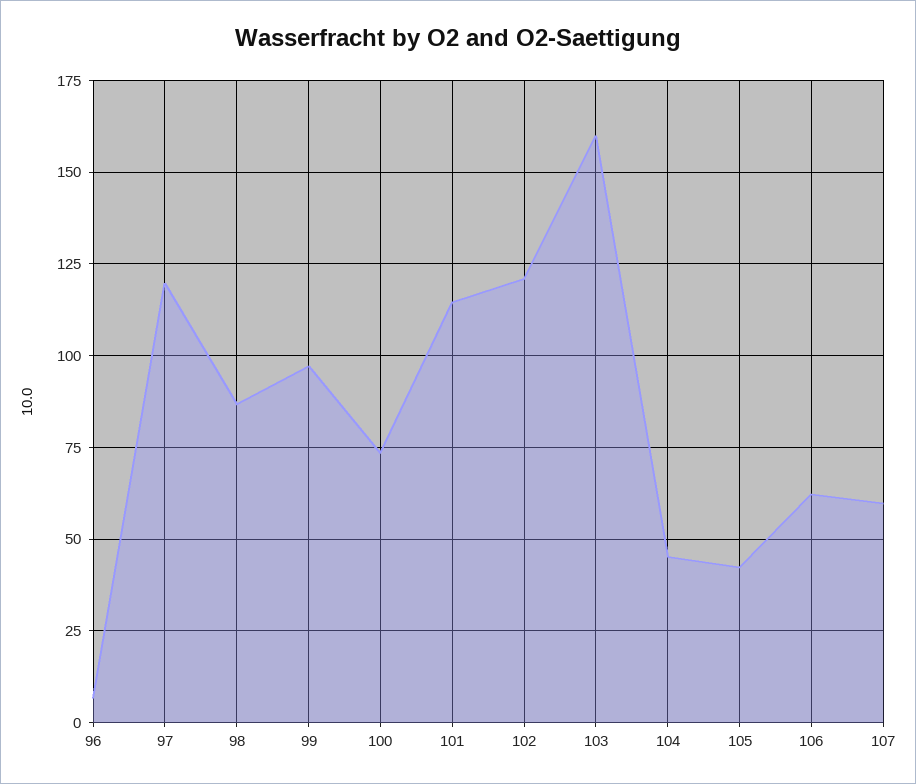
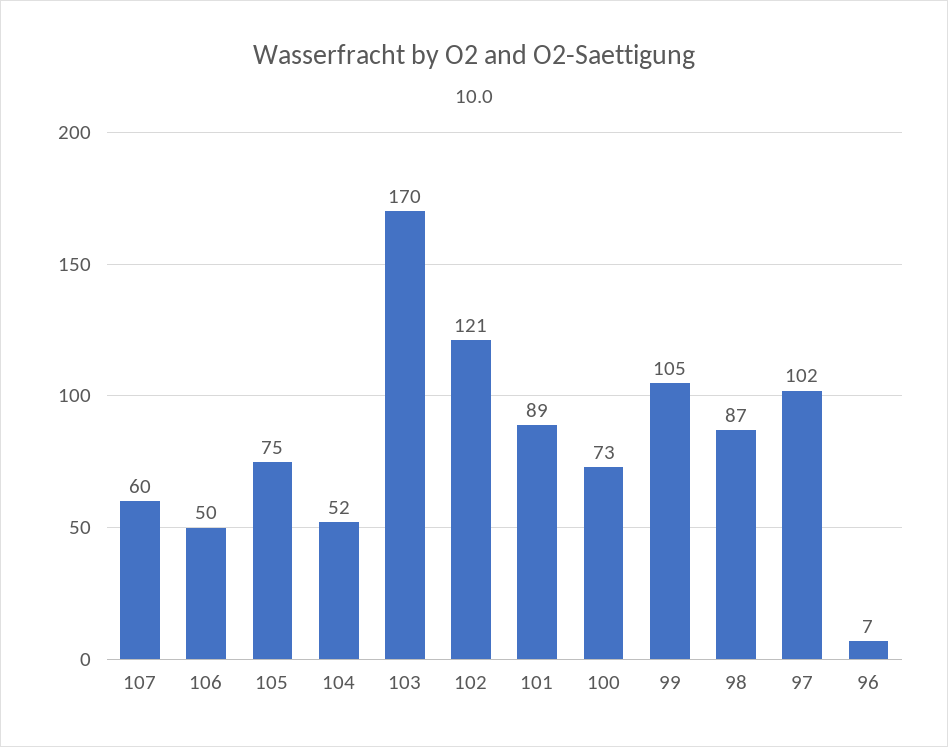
97: 120 -> 102
99: 97.5 -> 105
101: 115 -> 89
103: 160 -> 170
104: 45 -> 52
105: 42.5 -> 75
106: 62.5 -> 50

